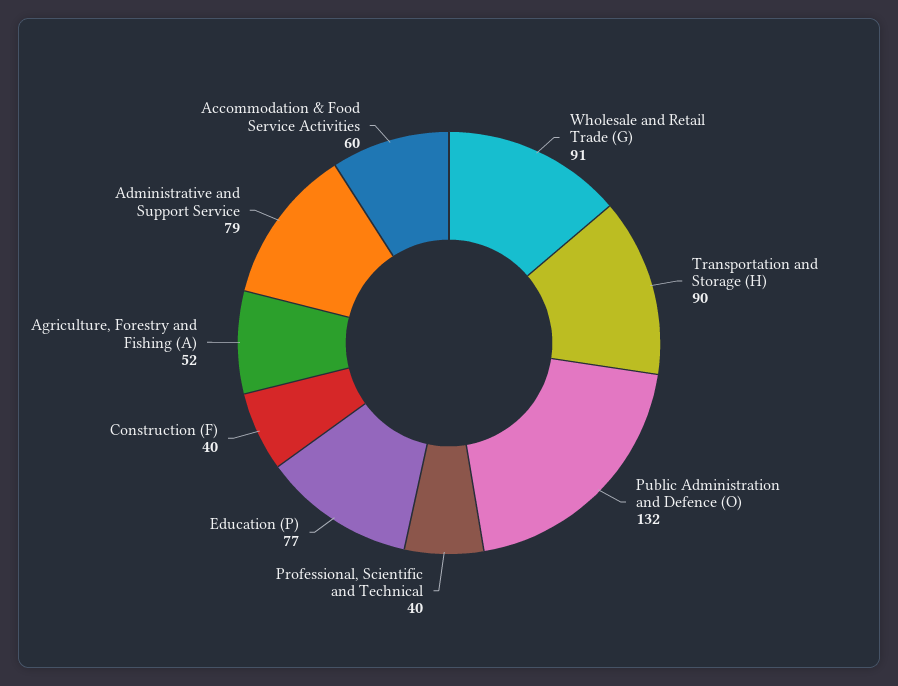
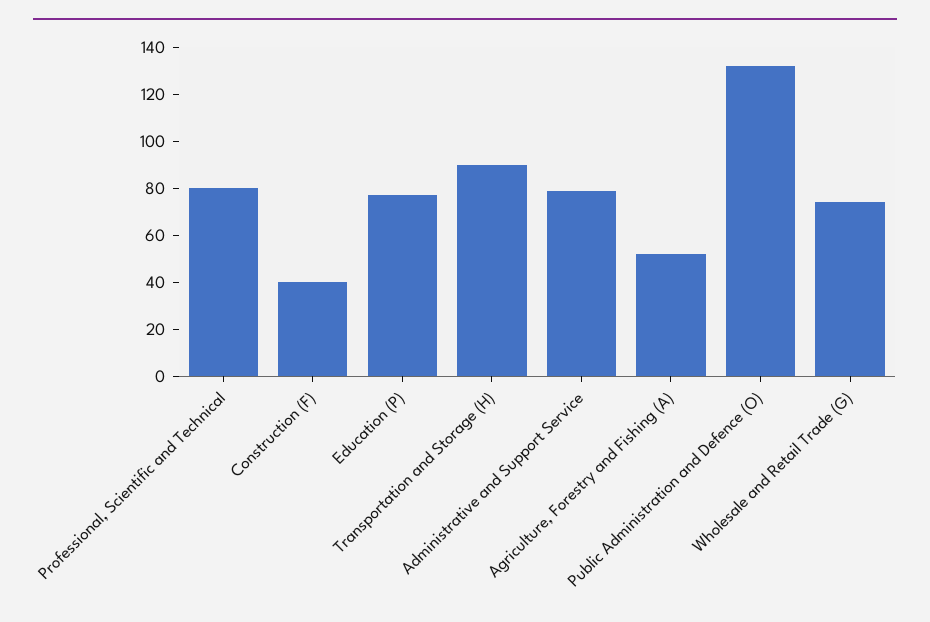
Wholesale and Retail Trade (G): 91 -> 75
Professional, Scientific and Technical: 40 -> 80
Accommodation & Food Service Activities: 60 -> none

